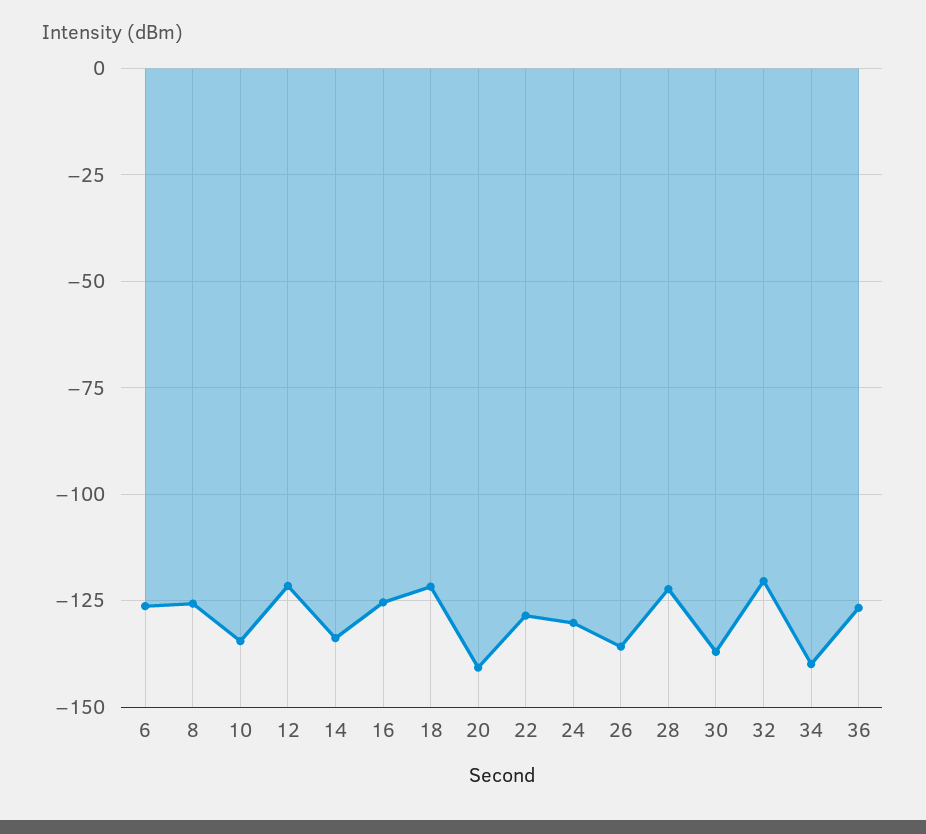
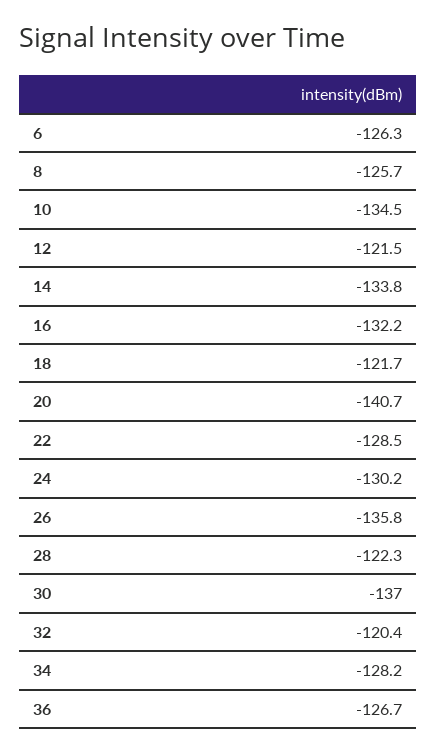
16: -125 -> -132.2
34: -140 -> -128.2

